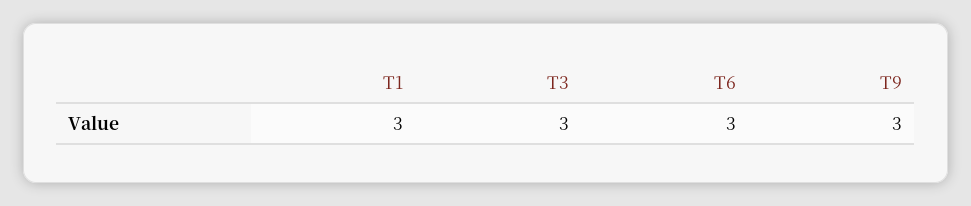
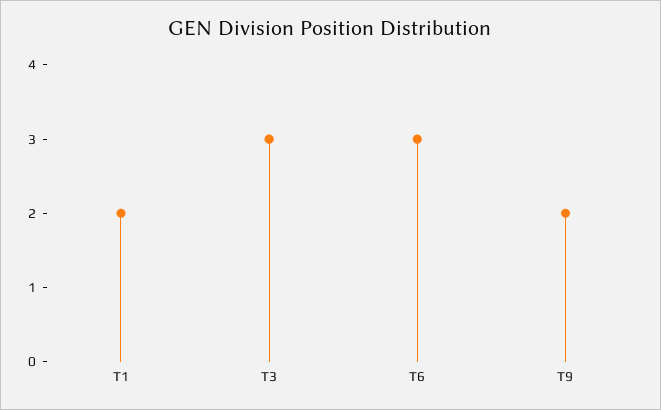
T1: 3 -> 2
T9: 3 -> 2

